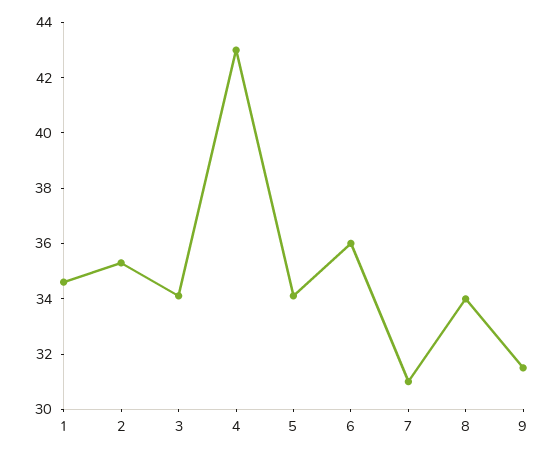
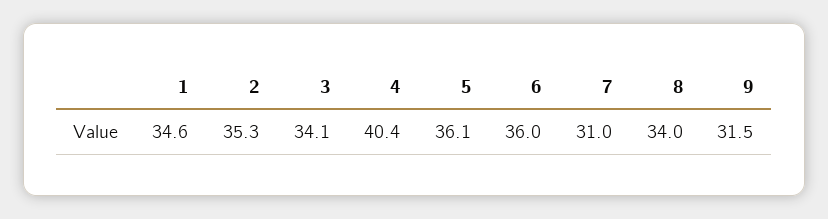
4: 43 -> 40.4
5: 34 -> 36.1

